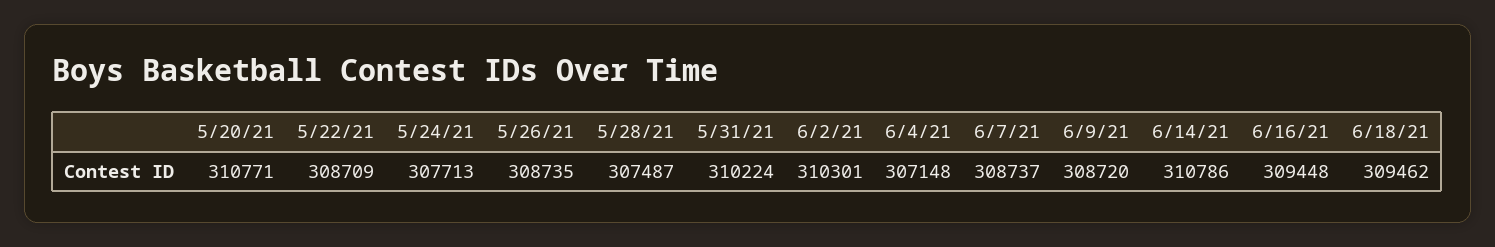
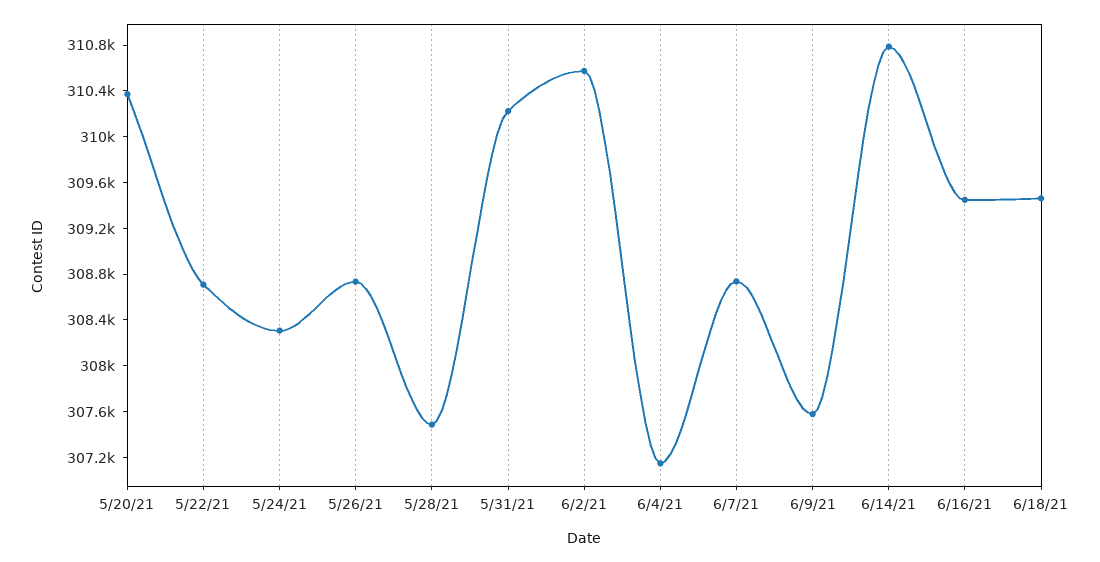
5/20/21: 310771 -> 310400
5/24/21: 307713 -> 308300
6/2/21: 310301 -> 310600
6/9/21: 308720 -> 307600

